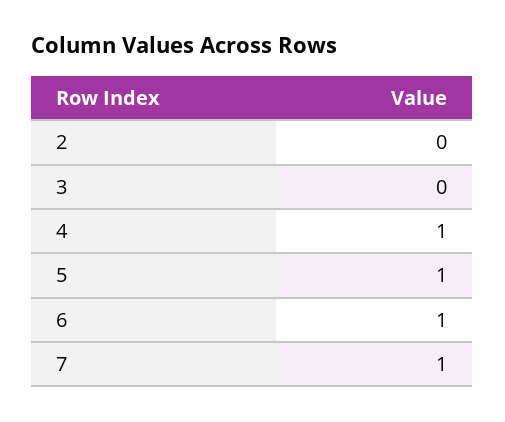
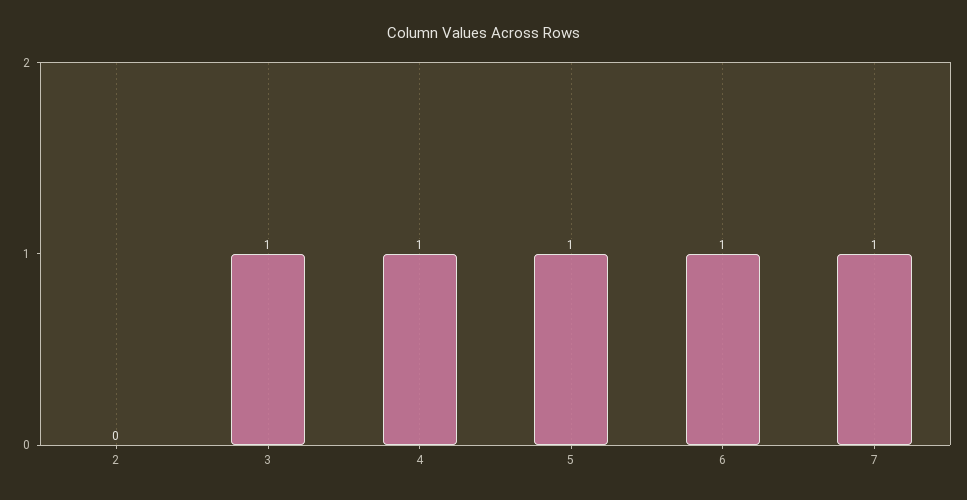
3: 0 -> 1

